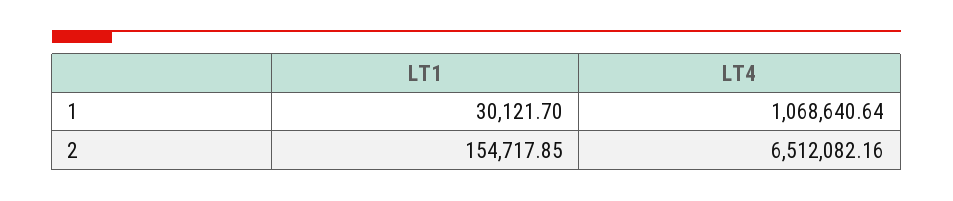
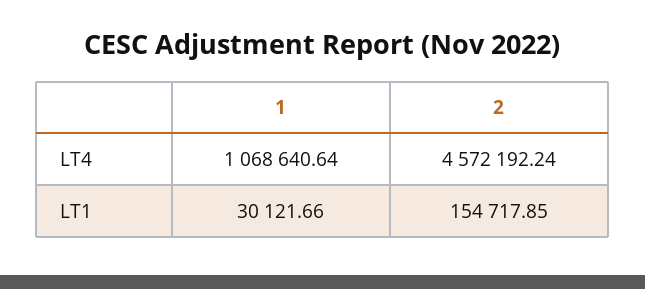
LT1, 1: 30121.7 -> 30121.66
LT4, 2: 6512082.16 -> 4572192.24

